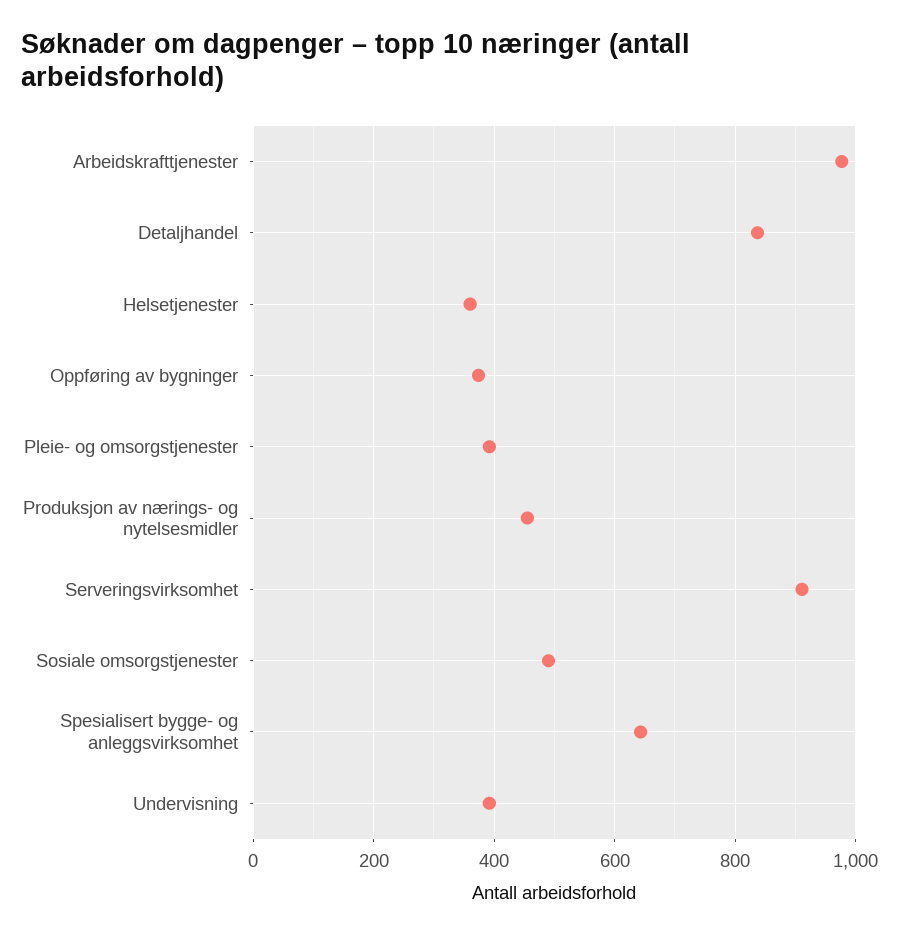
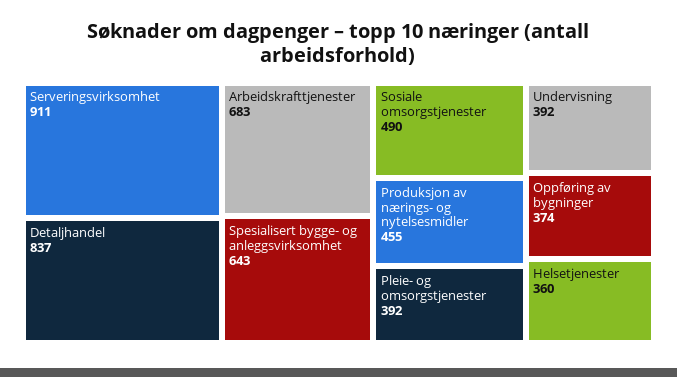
Arbeidskrafttjenester: 980 -> 683

